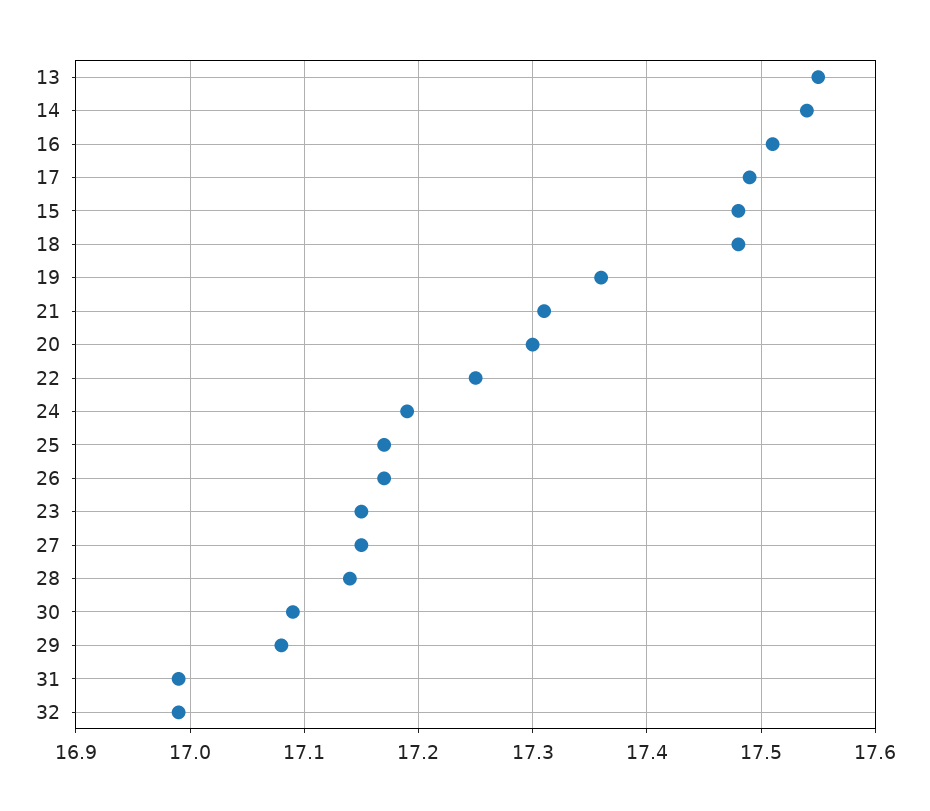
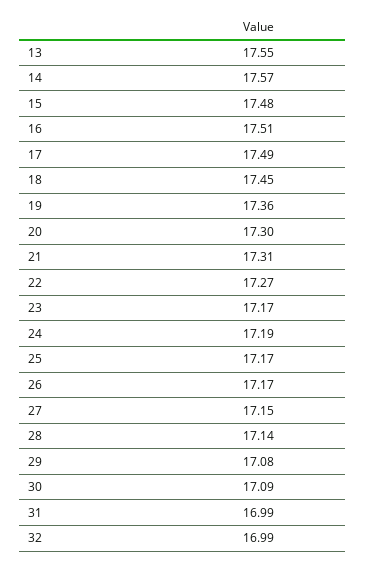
14: 17.54 -> 17.57
18: 17.48 -> 17.45
22: 17.25 -> 17.27
23: 17.15 -> 17.17

